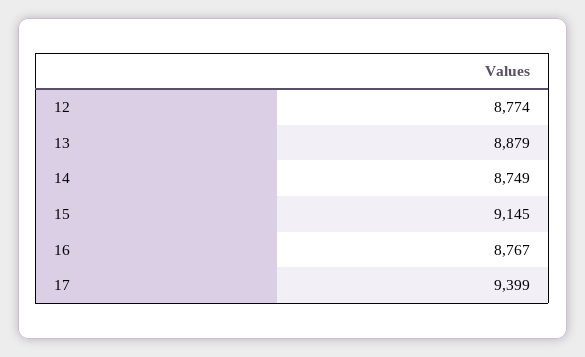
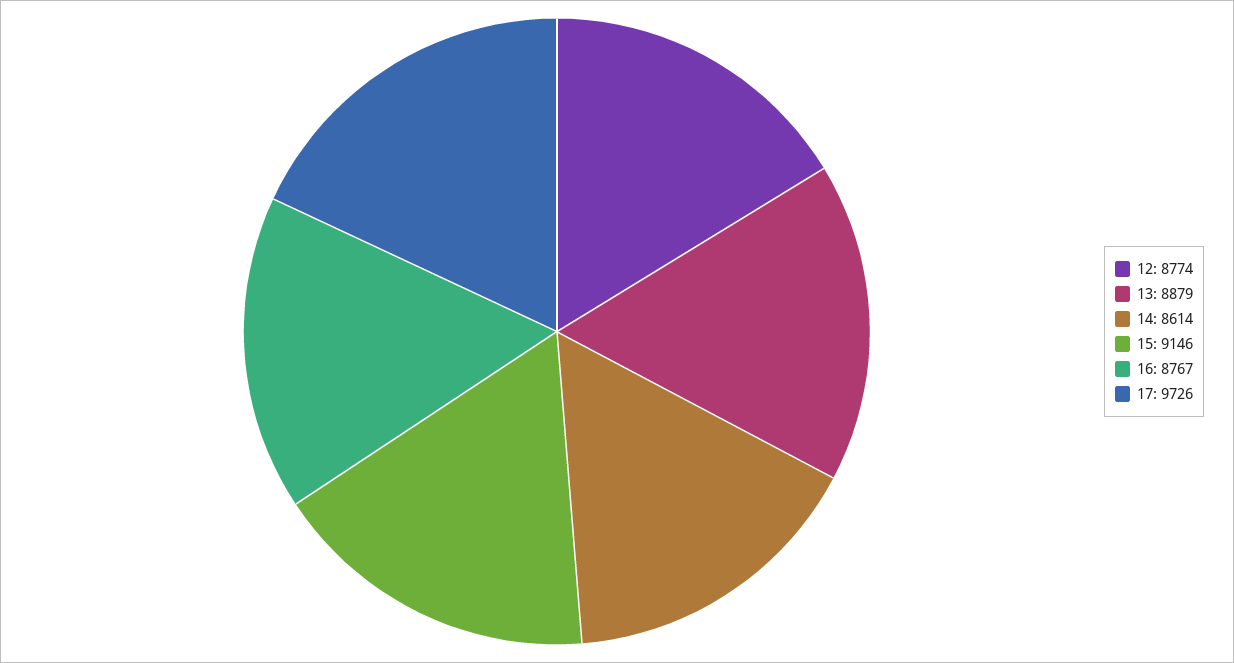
14: 8749 -> 8614
15: 9145 -> 9146
17: 9399 -> 9726

